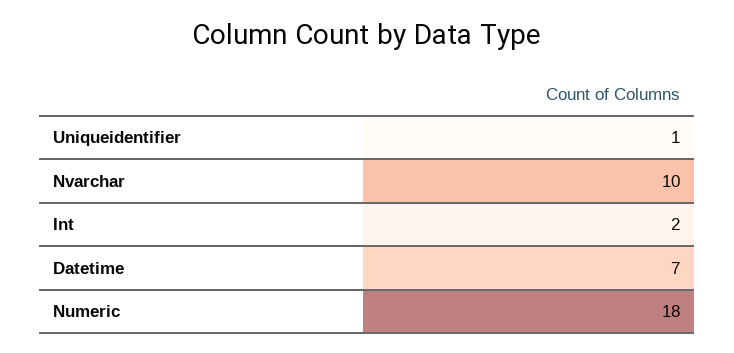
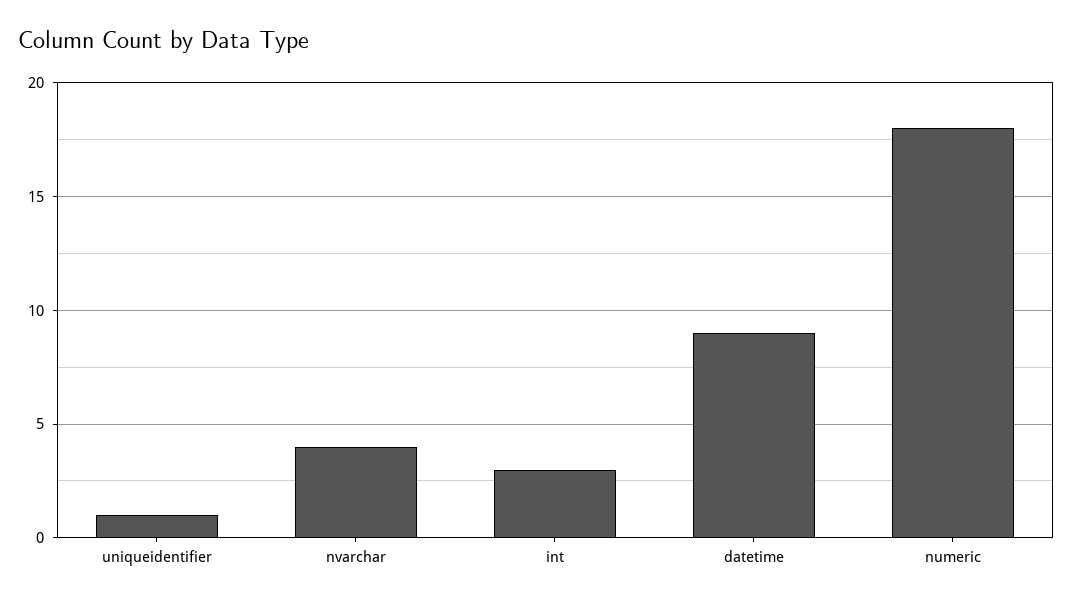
Nvarchar: 10 -> 4
Int: 2 -> 3
Datetime: 7 -> 9

